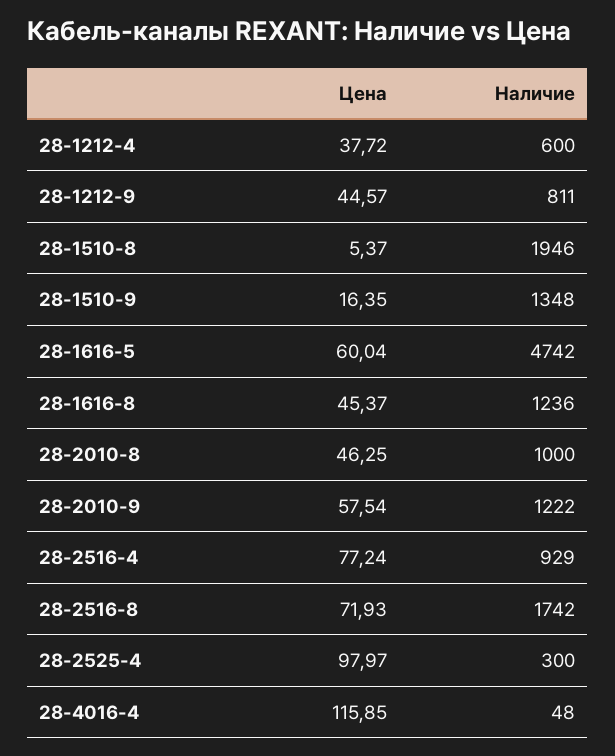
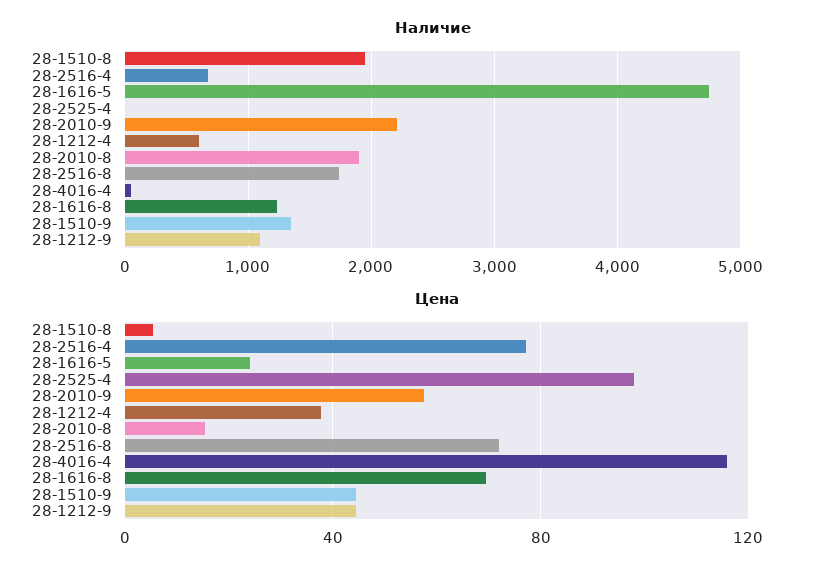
Наличие, 28-1212-9: 811 -> 1100
Цена, 28-1510-9: 16.35 -> 45
Цена, 28-1616-5: 60.04 -> 25
Цена, 28-1616-8: 45.37 -> 70
Цена, 28-2010-8: 46.25 -> 15
Наличие, 28-2010-8: 1000 -> 1900
Наличие, 28-2010-9: 1222 -> 2200
Наличие, 28-2516-4: 929 -> 700
Наличие, 28-2525-4: 300 -> 0

